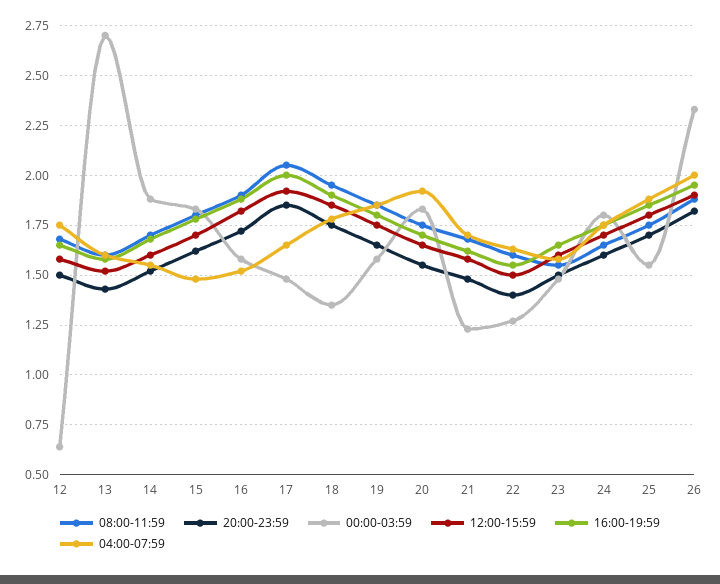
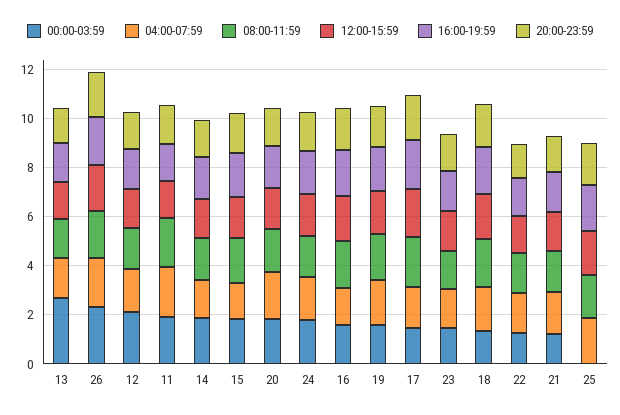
00:00-03:59, 12: 0.65 -> 2
00:00-03:59, 25: 1.55 -> 0
00:00-03:59, 11: none -> 2
04:00-07:59, 11: none -> 2
08:00-11:59, 11: none -> 2
12:00-15:59, 11: none -> 1.5
16:00-19:59, 11: none -> 1.5
20:00-23:59, 11: none -> 1.5

